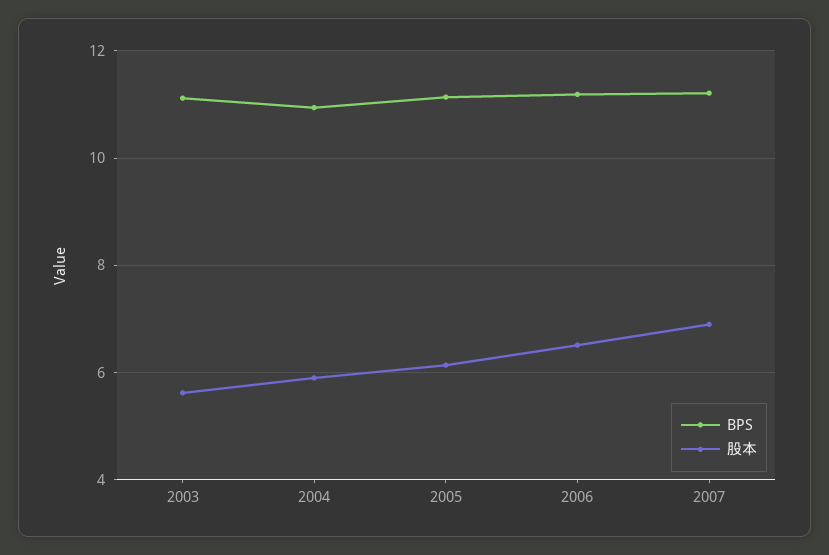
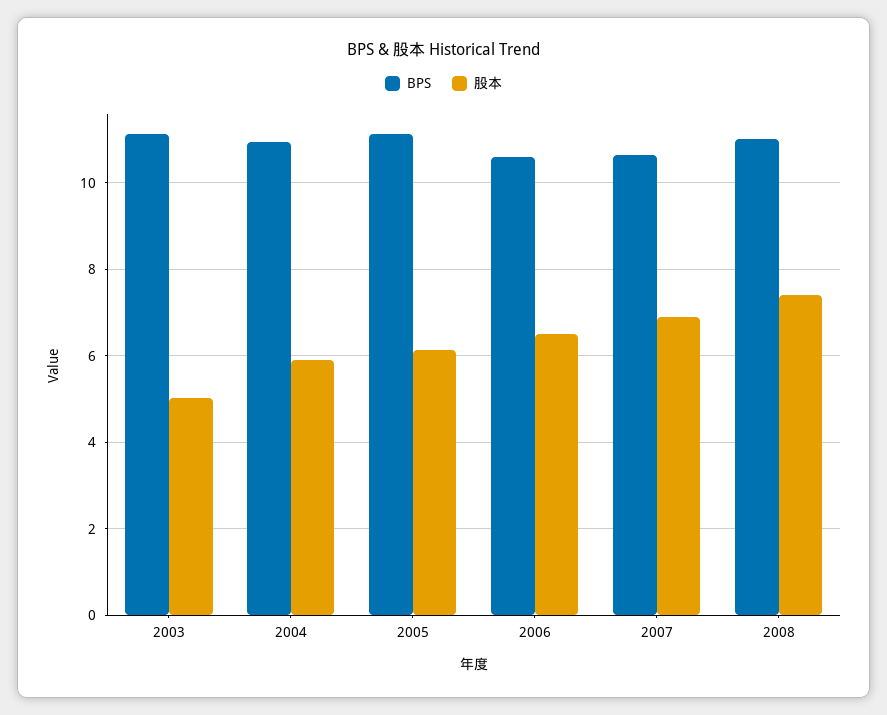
股本, 2003: 5.6 -> 5
BPS, 2006: 11.2 -> 10.6
BPS, 2007: 11.2 -> 10.6
BPS, 2008: none -> 11
股本, 2008: none -> 7.4

